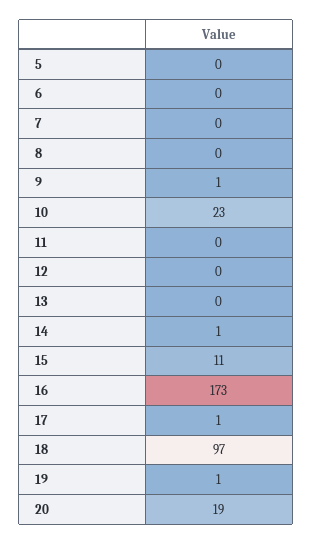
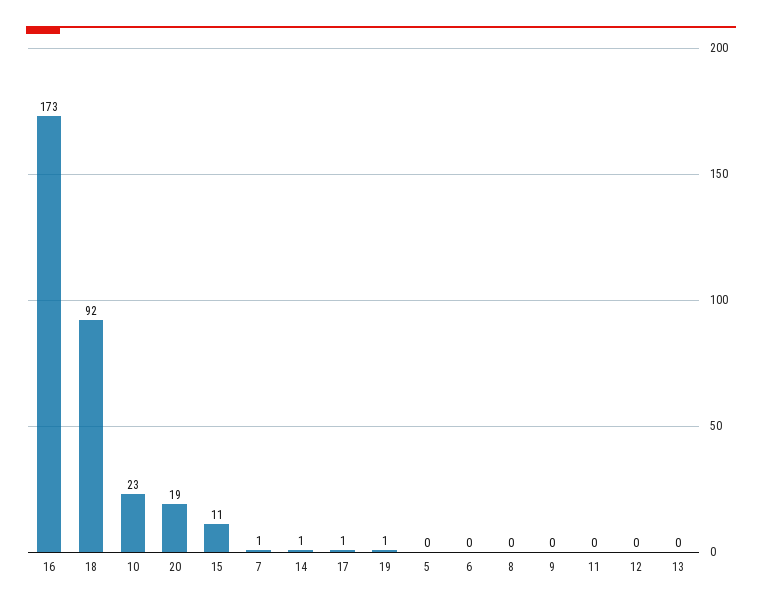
7: 0 -> 1
9: 1 -> 0
18: 97 -> 92

